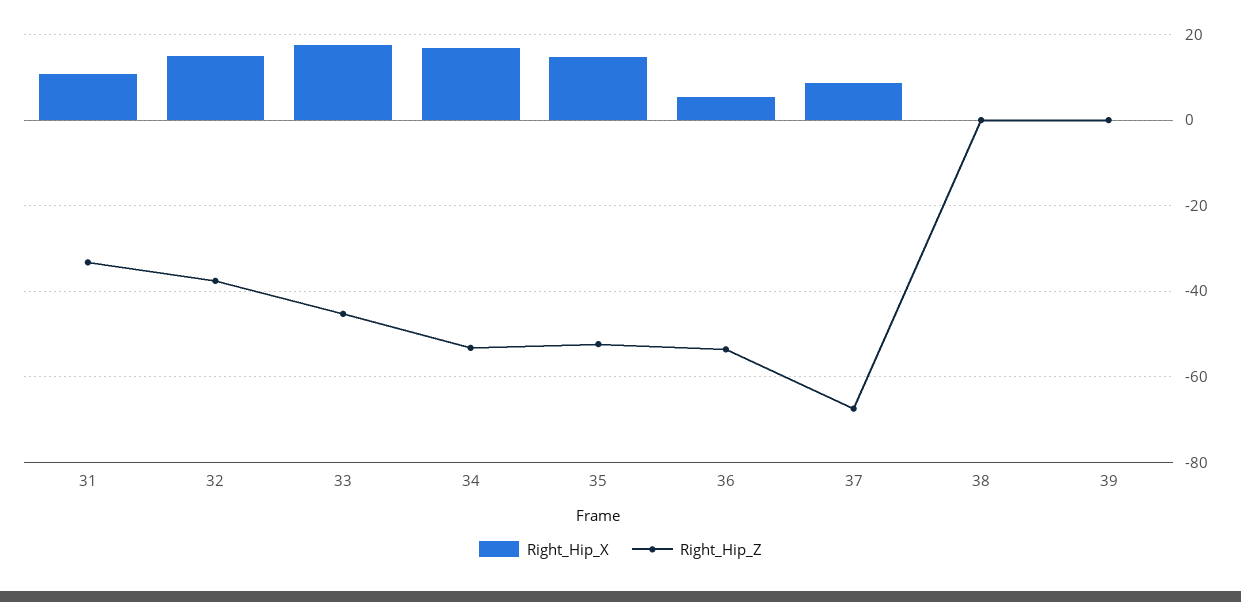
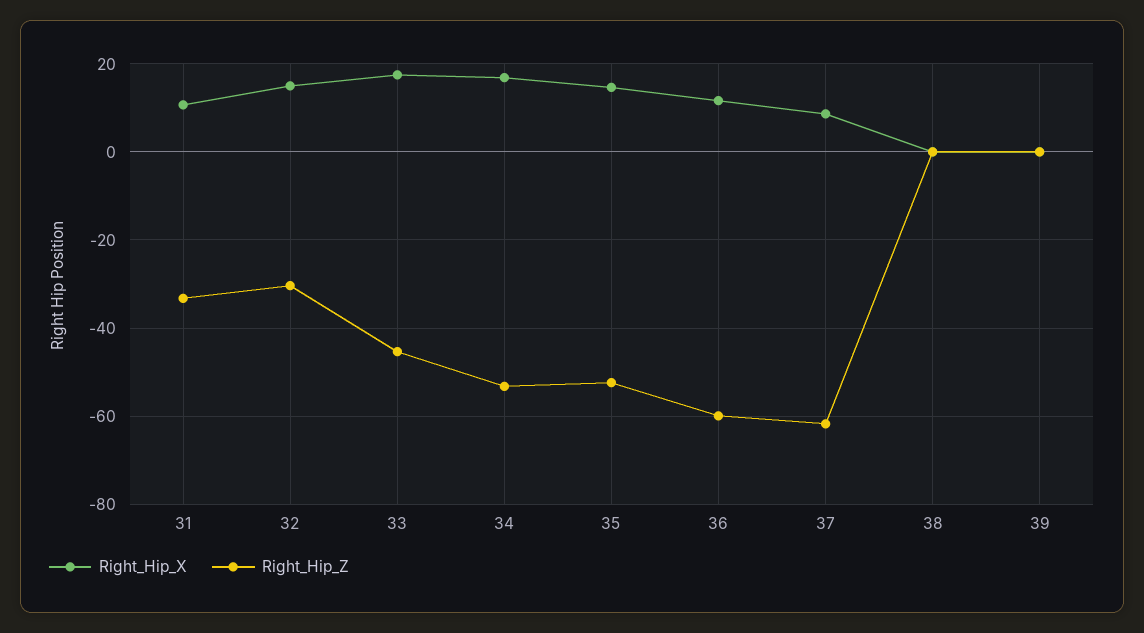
Right_Hip_Z, 32: -38 -> -30
Right_Hip_X, 36: 6 -> 12
Right_Hip_Z, 36: -54 -> -60
Right_Hip_Z, 37: -68 -> -62

